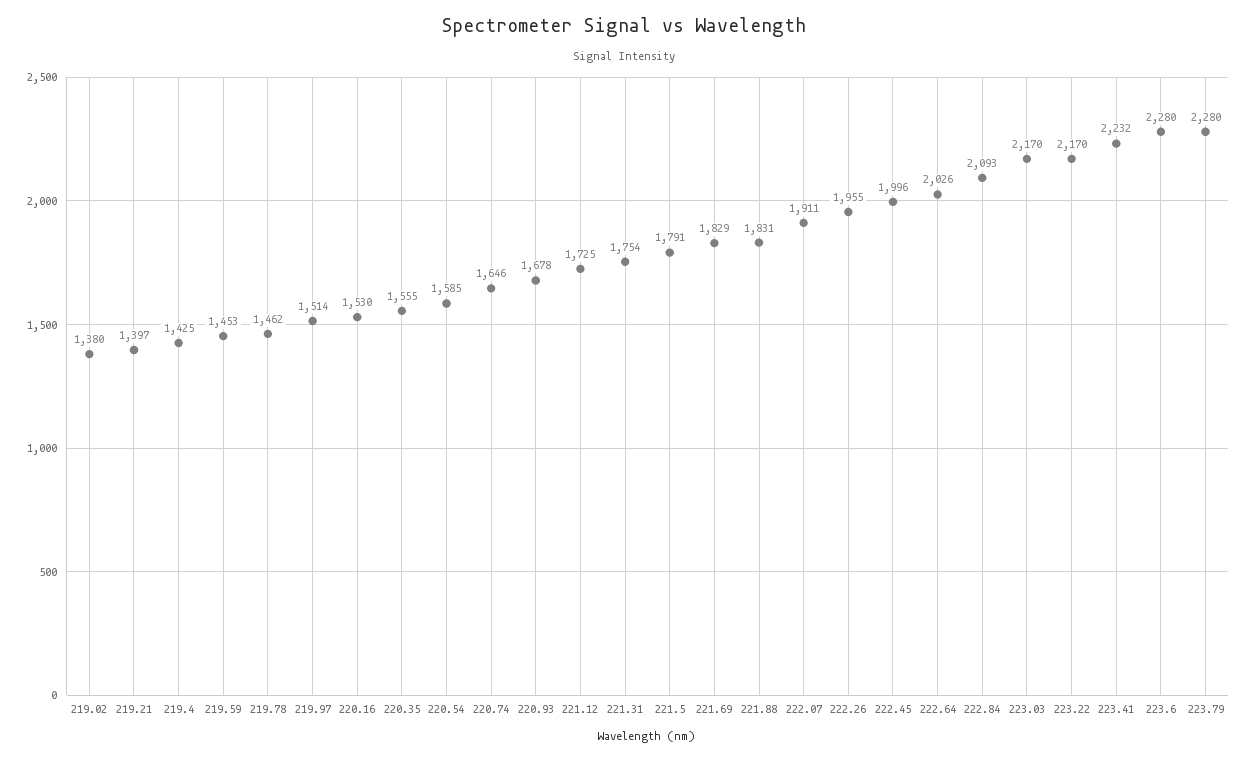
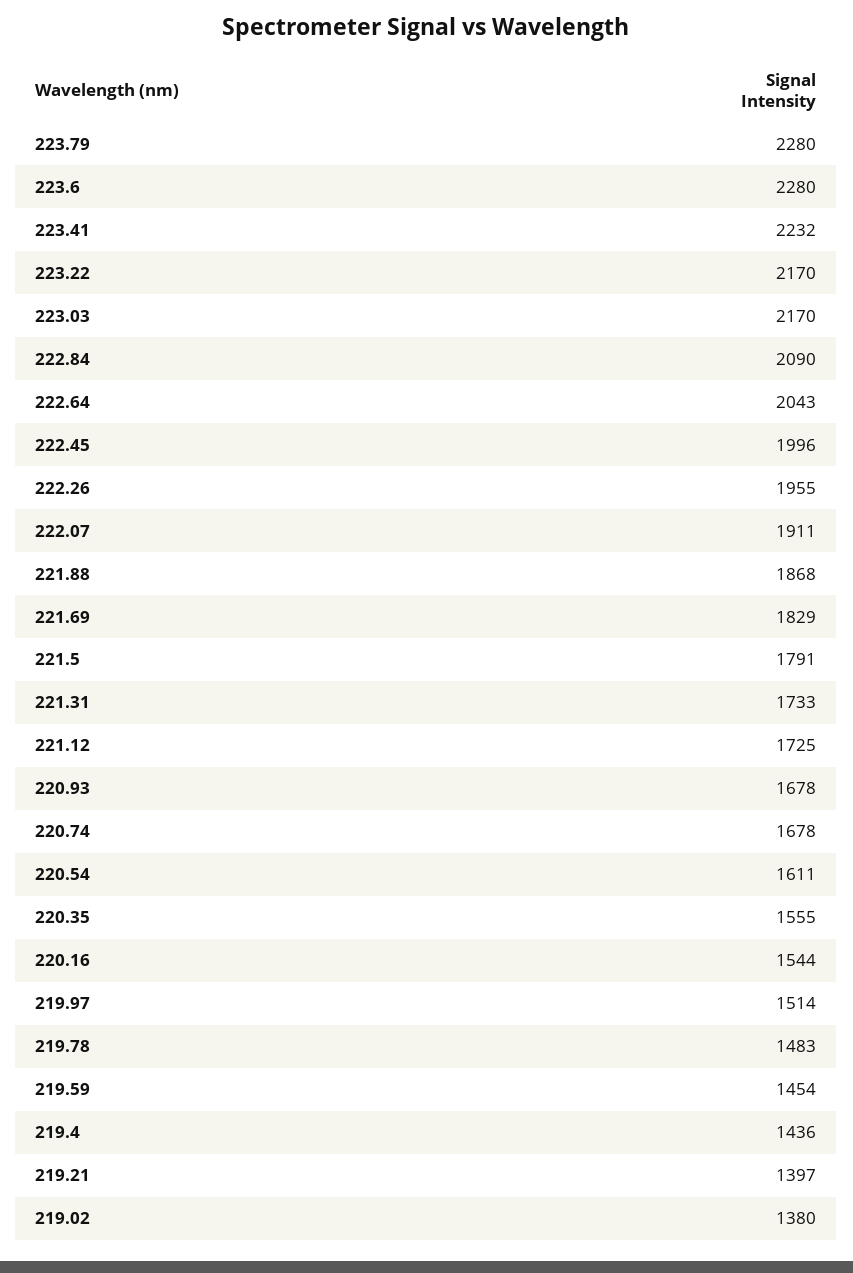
219.4: 1425 -> 1436
219.59: 1453 -> 1454
219.78: 1462 -> 1483
220.16: 1530 -> 1544
220.54: 1585 -> 1611
220.74: 1646 -> 1678
221.31: 1754 -> 1733
221.88: 1831 -> 1868
222.64: 2026 -> 2043
222.84: 2093 -> 2090

